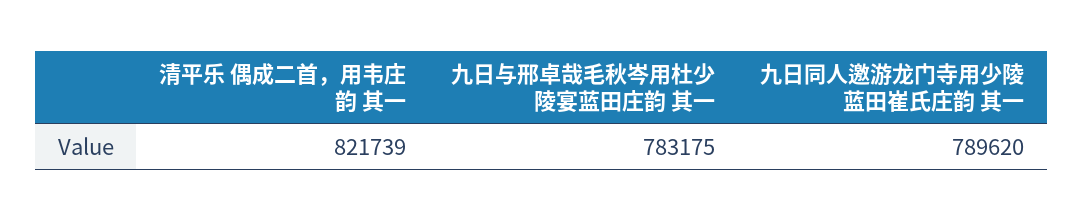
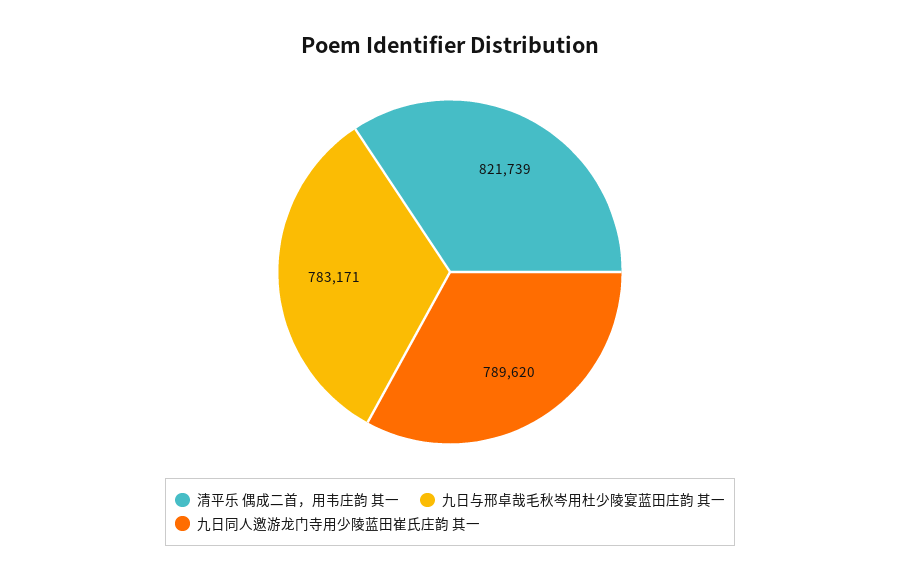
九日与邢卓哉毛秋岑用杜少陵宴蓝田庄韵 其一: 783175 -> 783171

